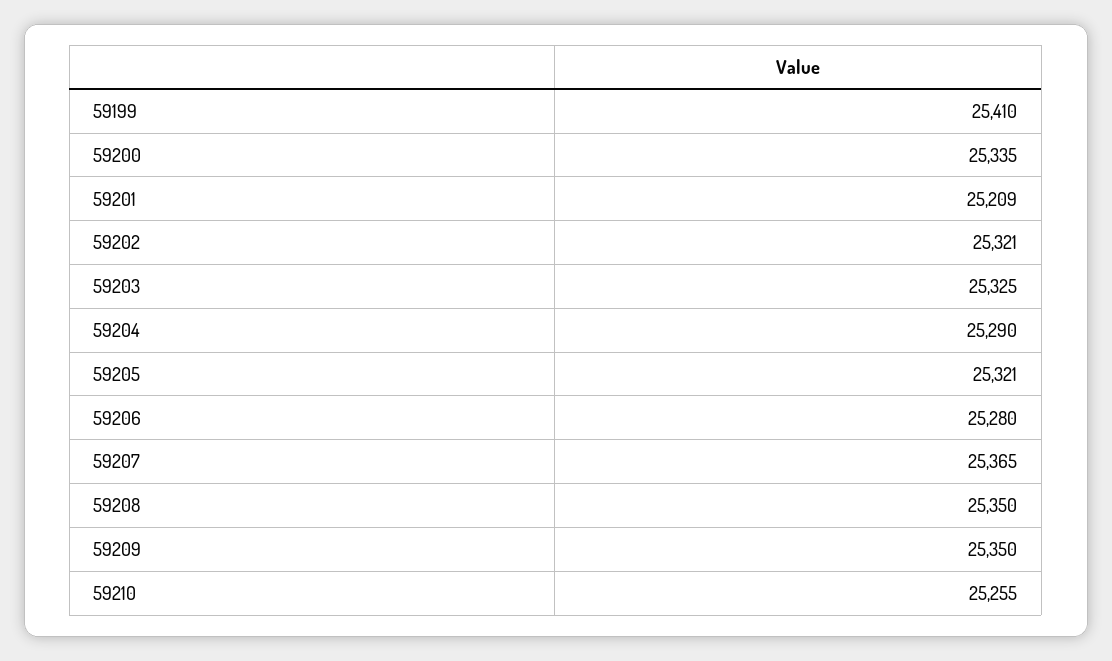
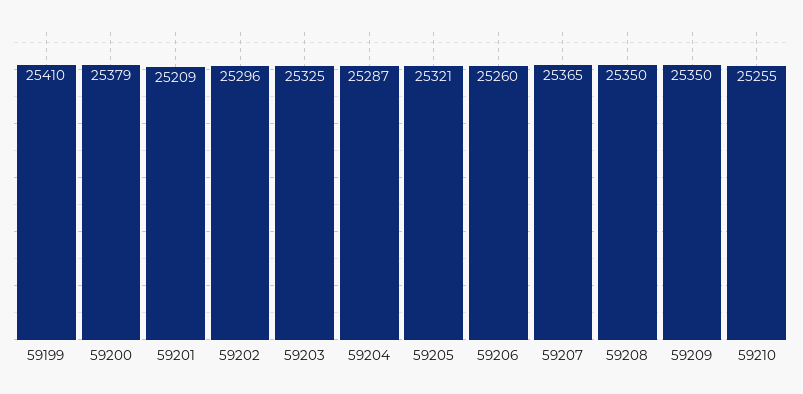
59200: 25335 -> 25379
59202: 25321 -> 25296
59204: 25290 -> 25287
59206: 25280 -> 25260

